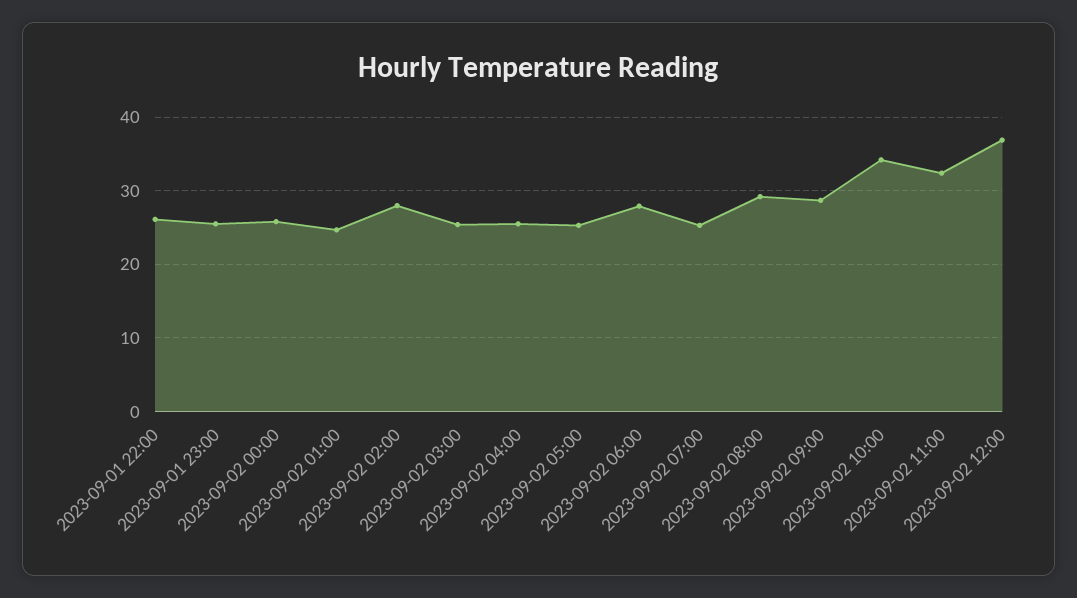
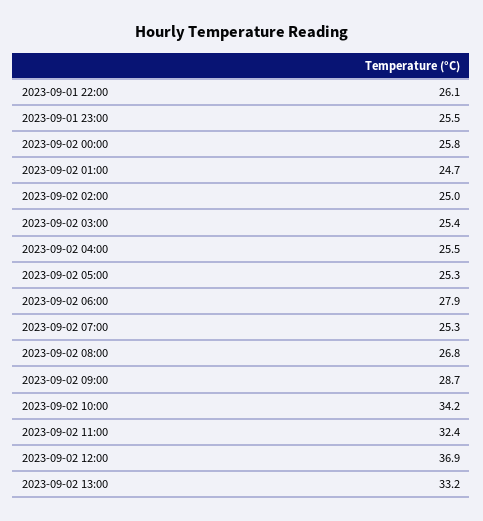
2023-09-02 02:00: 28 -> 25
2023-09-02 08:00: 29 -> 26.8
2023-09-02 13:00: none -> 33.2

